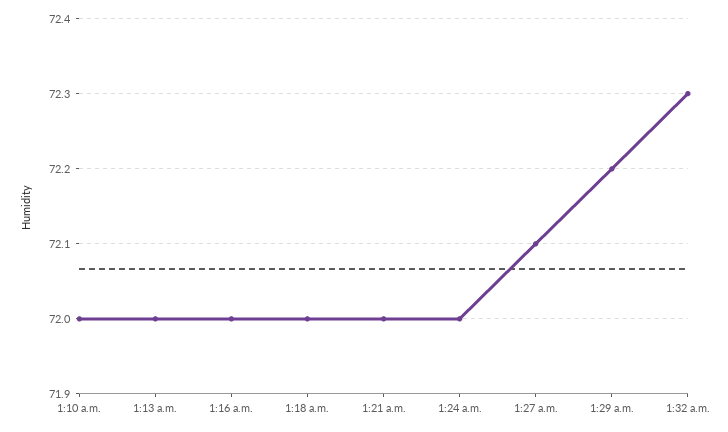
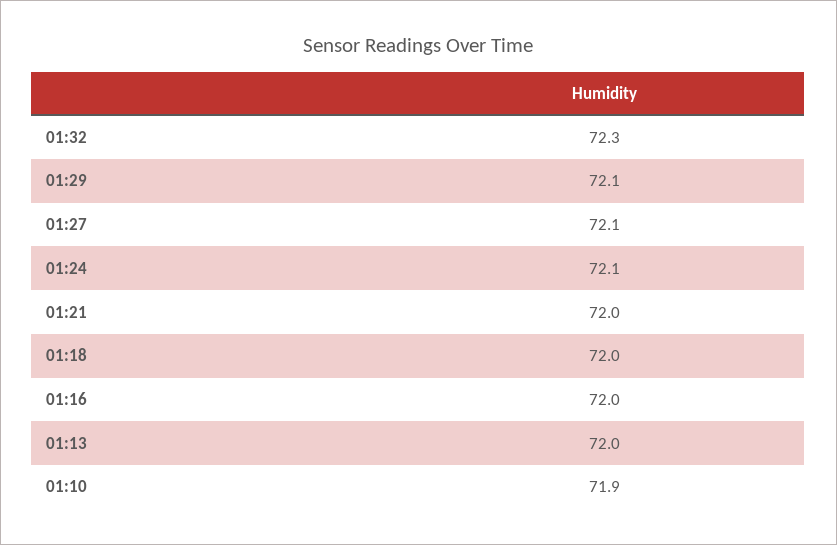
1:10 a.m.: 72 -> 71.9
1:24 a.m.: 72 -> 72.1
1:29 a.m.: 72.2 -> 72.1

